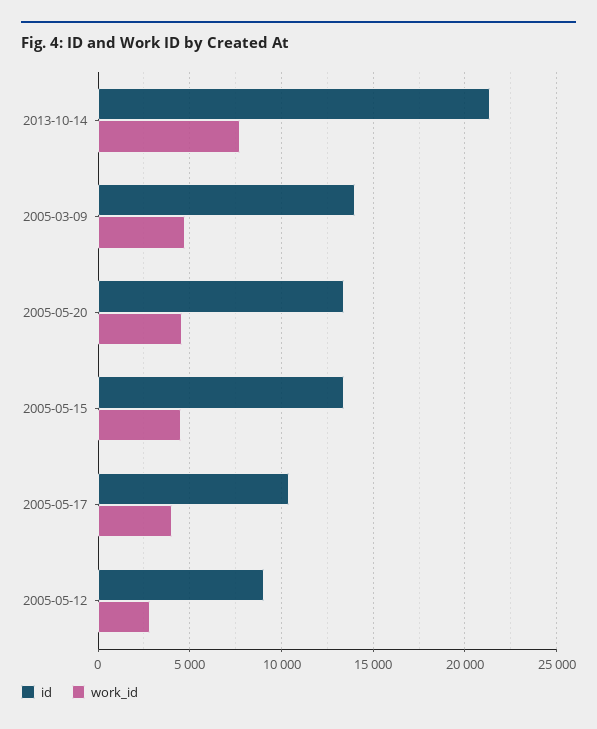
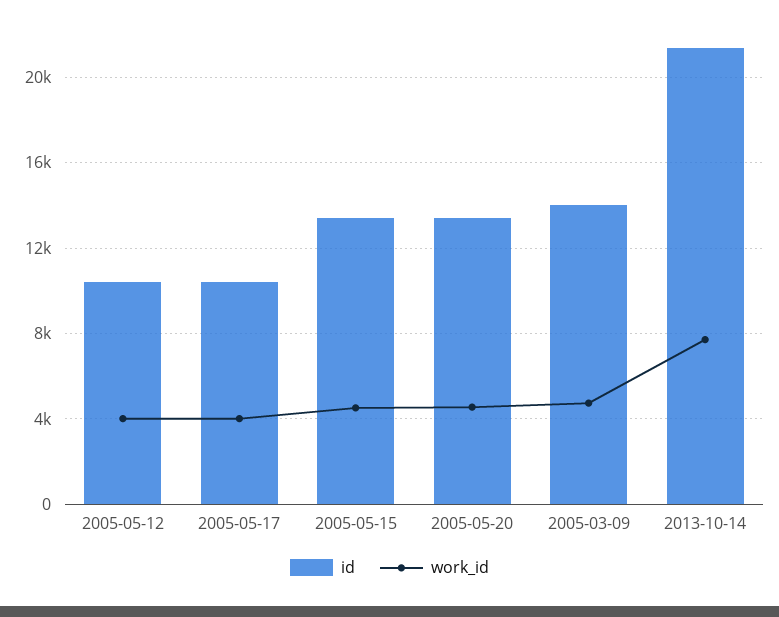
id, 2005-05-12: 9000 -> 10500
work_id, 2005-05-12: 3000 -> 4000

